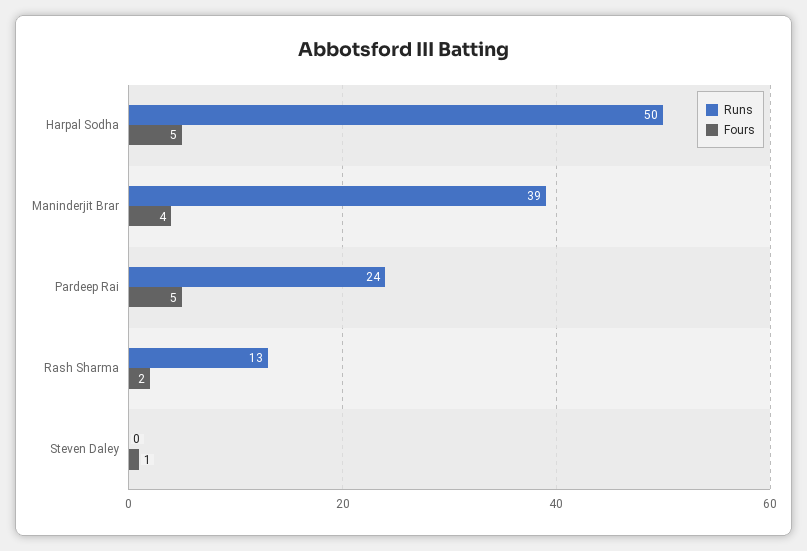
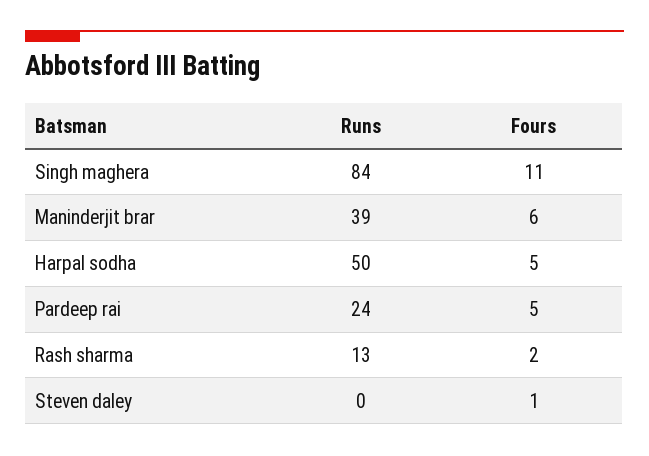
Fours, Maninderjit Brar: 4 -> 6
Runs, Singh maghera: none -> 84
Fours, Singh maghera: none -> 11

